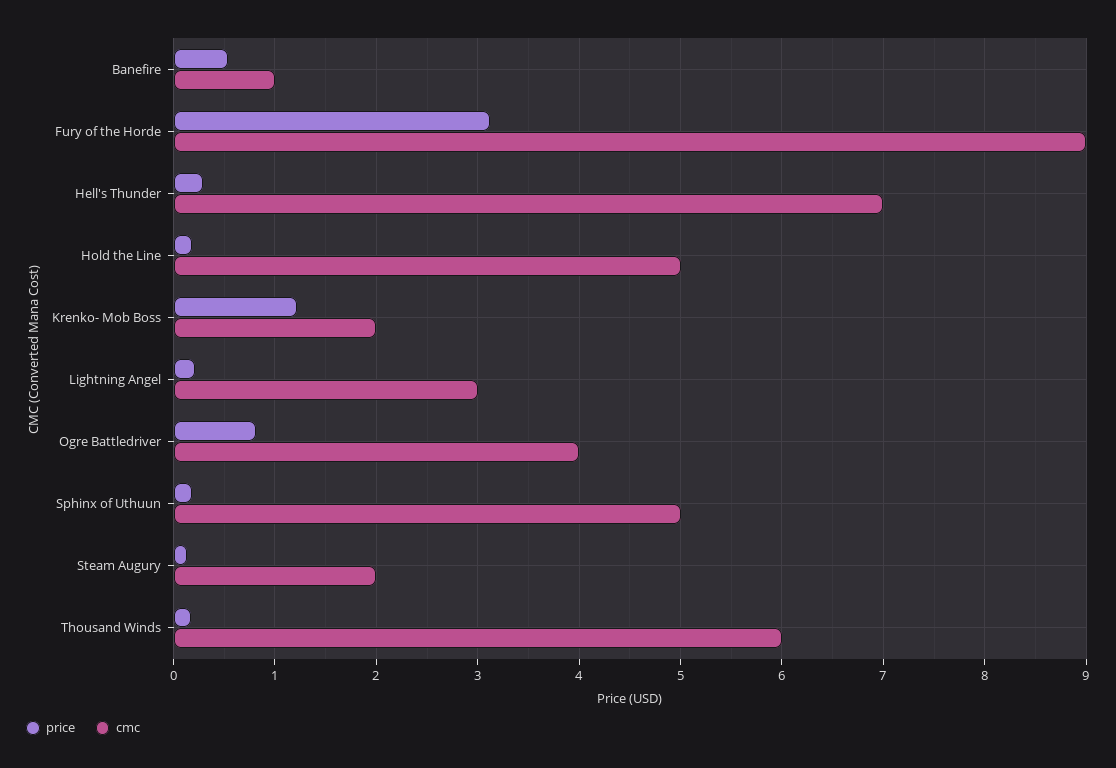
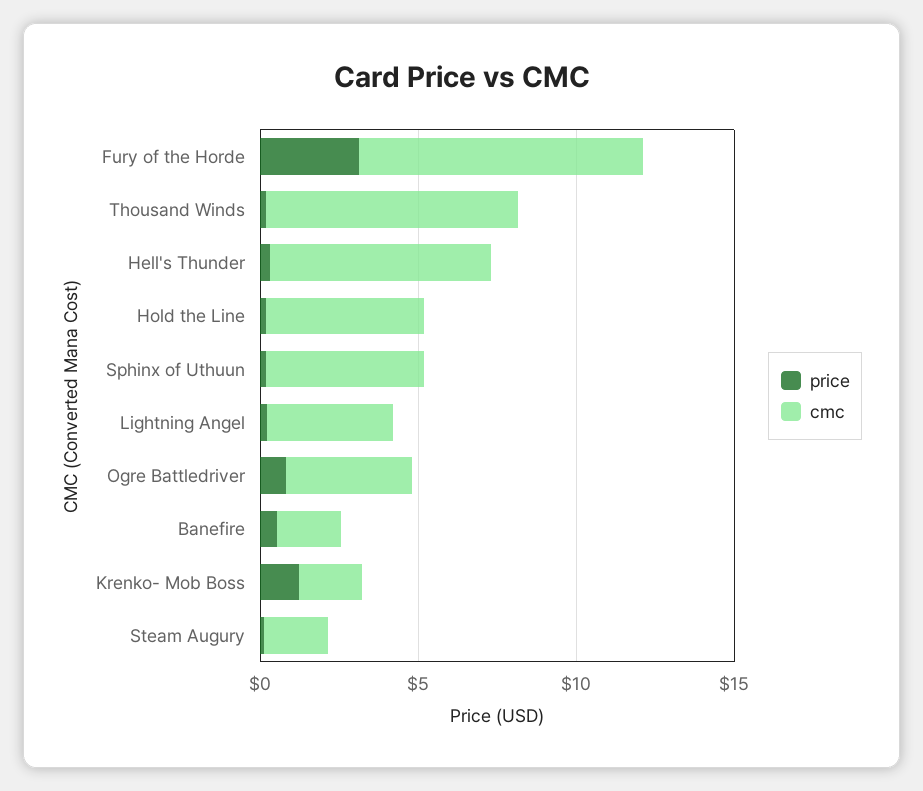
cmc, Banefire: 1 -> 2
cmc, Lightning Angel: 3 -> 4
cmc, Thousand Winds: 6 -> 8

